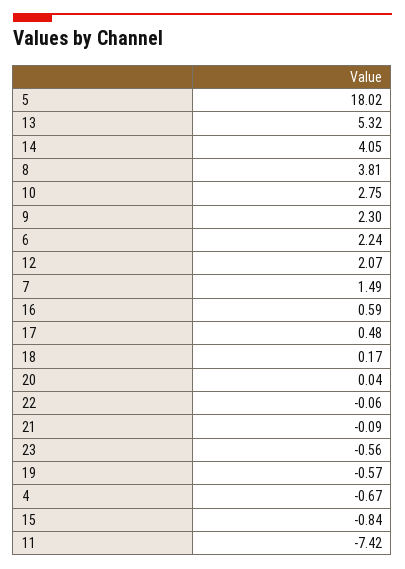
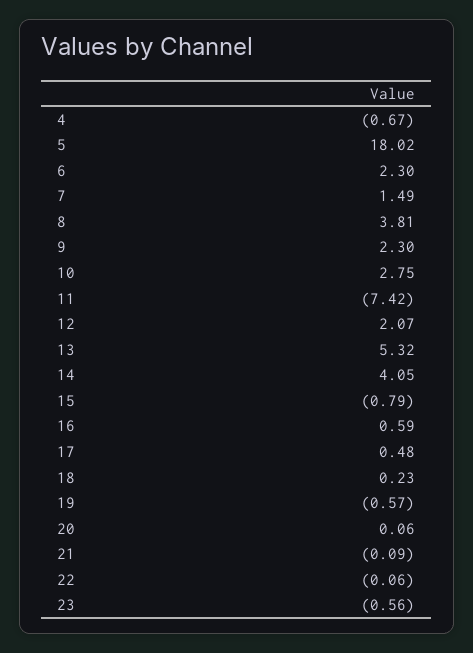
6: 2.24 -> 2.3
18: 0.17 -> 0.23
20: 0.04 -> 0.06
15: -0.84 -> -0.79

